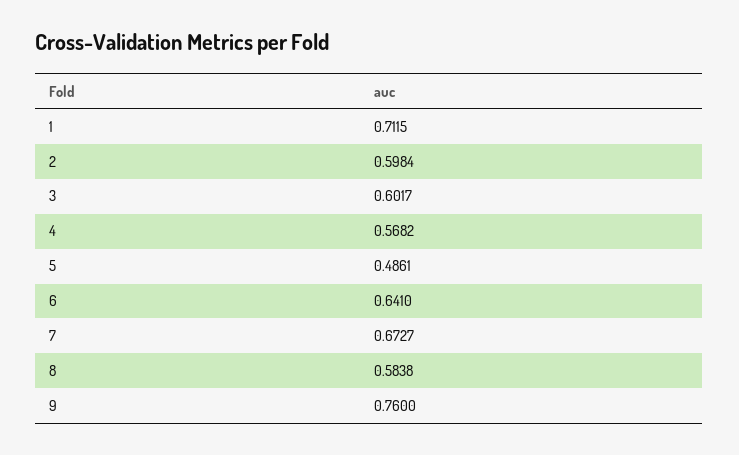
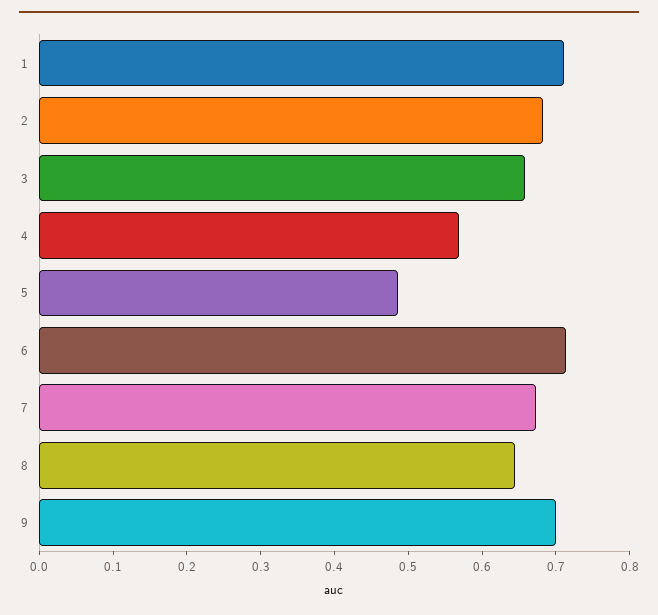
2: 0.5984 -> 0.68
3: 0.6017 -> 0.66
6: 0.641 -> 0.72
8: 0.5838 -> 0.64
9: 0.76 -> 0.7

